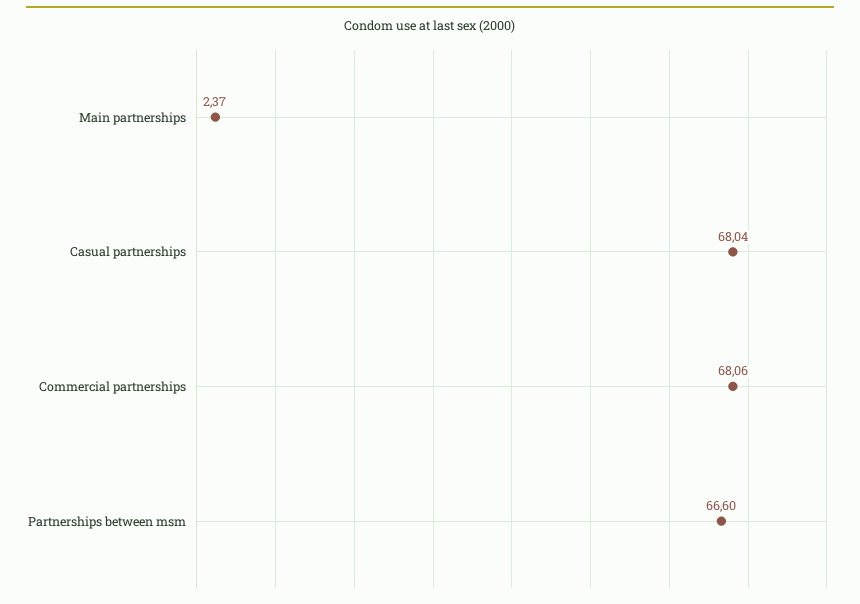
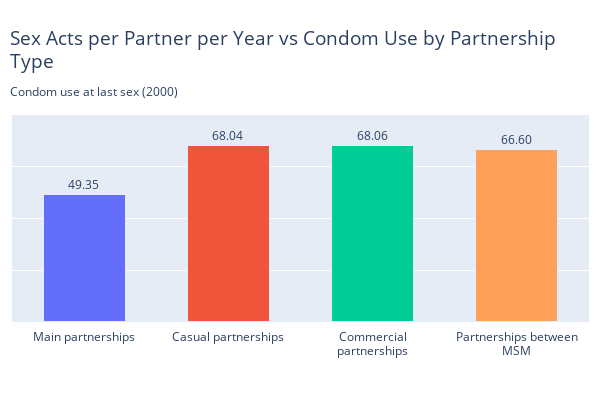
Main partnerships: 2.37 -> 49.35

